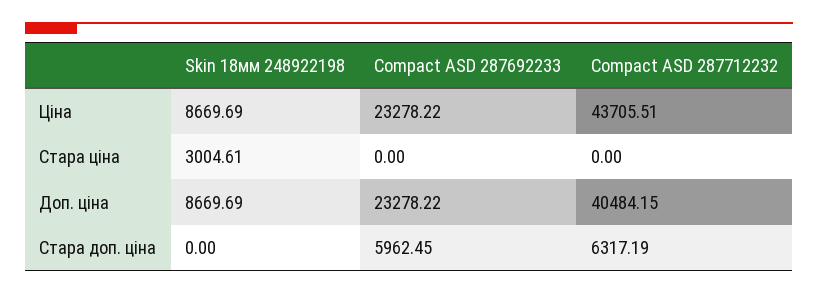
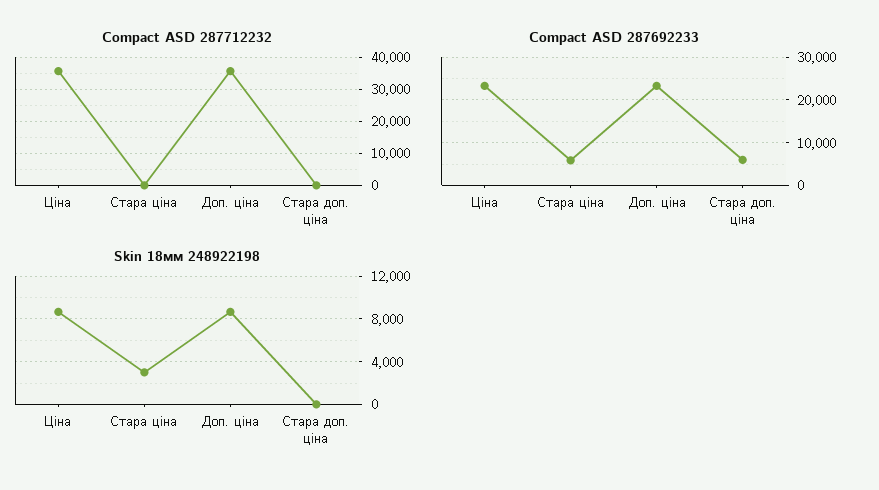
Compact ASD 287712232, Ціна: 43705.51 -> 36000
Compact ASD 287692233, Стара ціна: 0 -> 6000
Compact ASD 287712232, Доп. ціна: 40484.15 -> 36000
Compact ASD 287712232, Стара доп. ціна: 6317.19 -> 0

